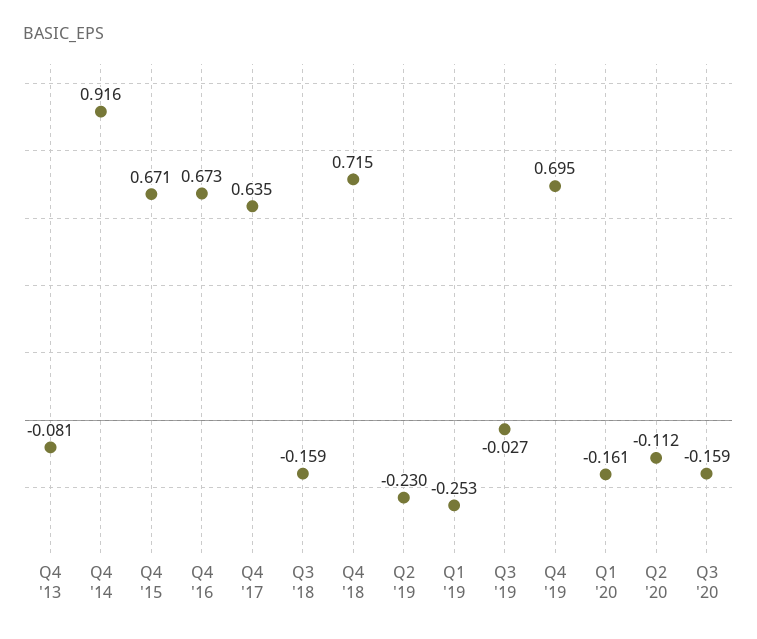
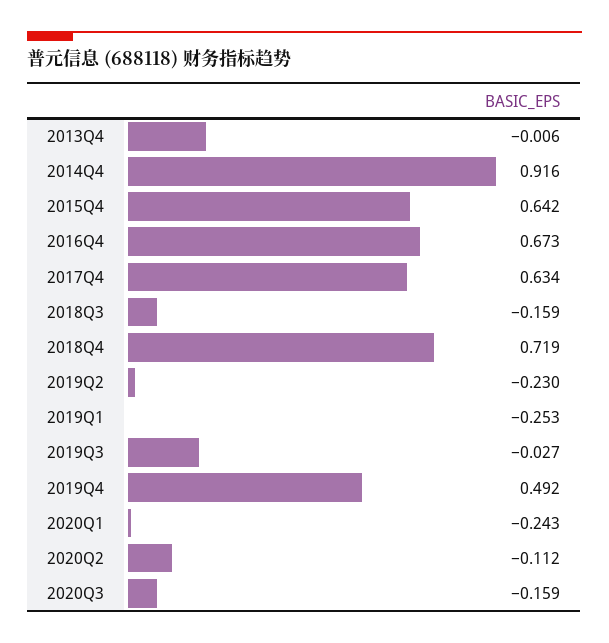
Q4 '13: -0.081 -> -0.006
Q4 '15: 0.671 -> 0.642
Q4 '17: 0.635 -> 0.634
Q4 '18: 0.715 -> 0.719
Q4 '19: 0.695 -> 0.492
Q1 '20: -0.161 -> -0.243

